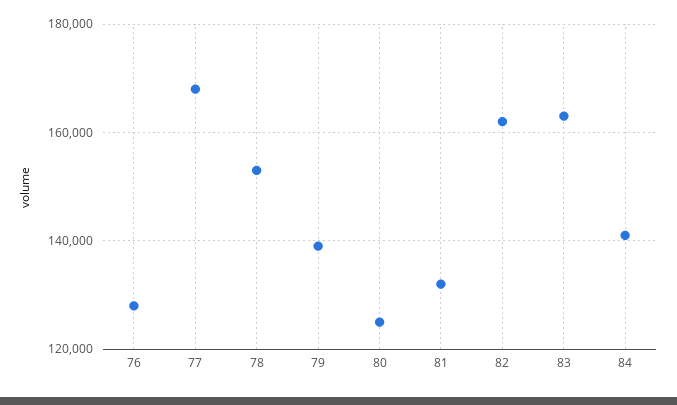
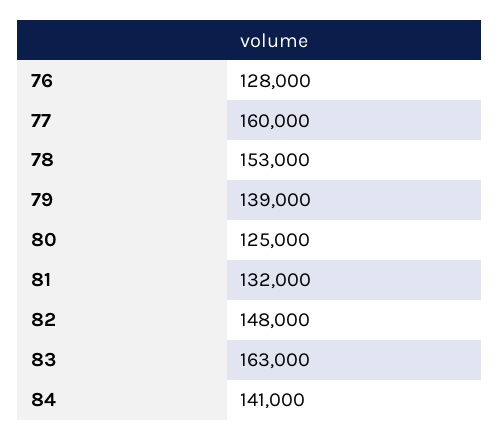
77: 168000 -> 160000
82: 162000 -> 148000

